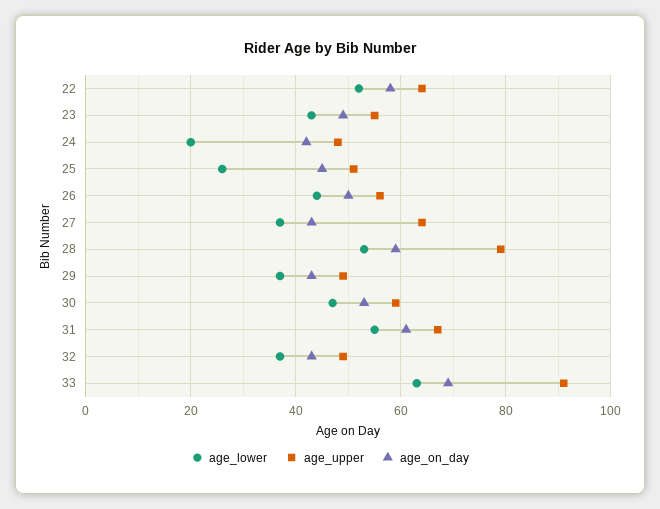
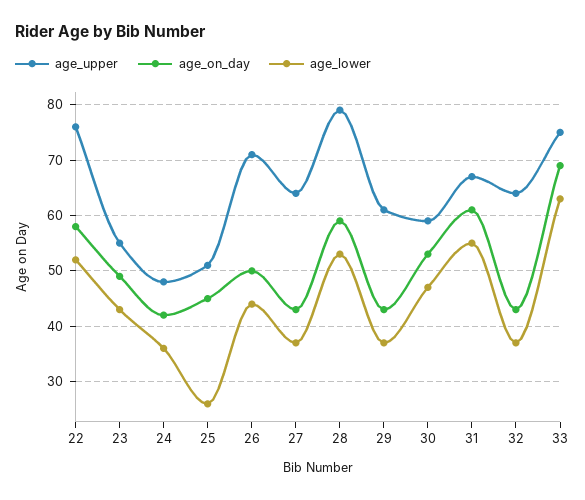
age_upper, 22: 65 -> 75
age_lower, 24: 20 -> 35
age_upper, 26: 55 -> 70
age_upper, 29: 50 -> 60
age_upper, 32: 50 -> 65
age_upper, 33: 90 -> 75

